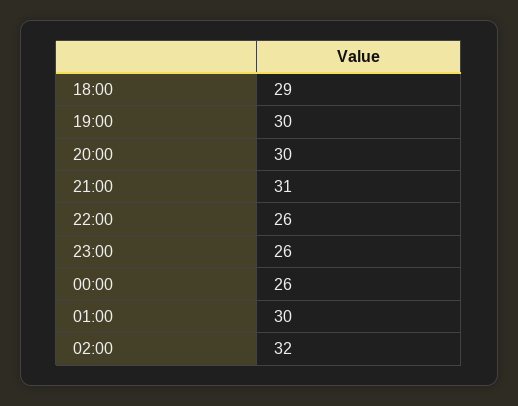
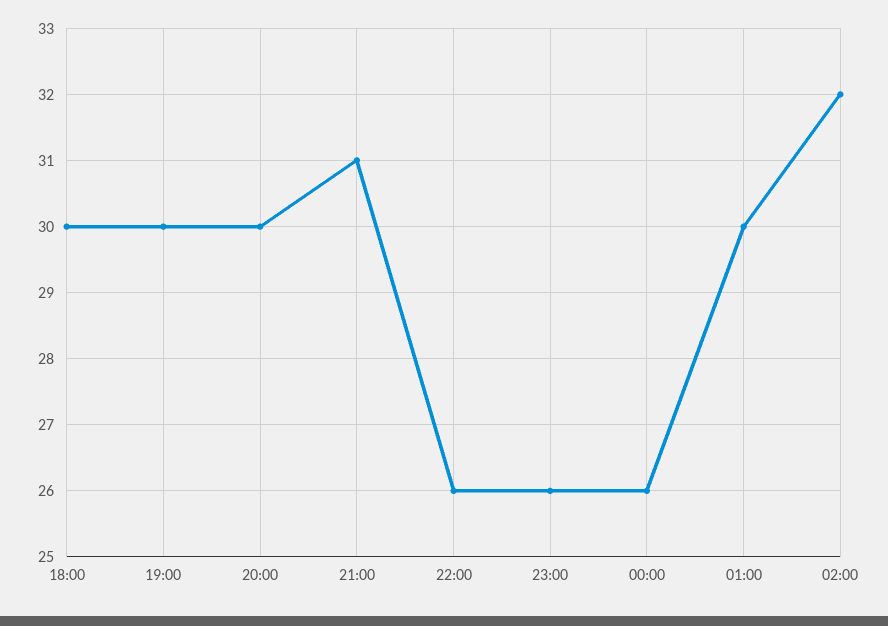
18:00: 29 -> 30

